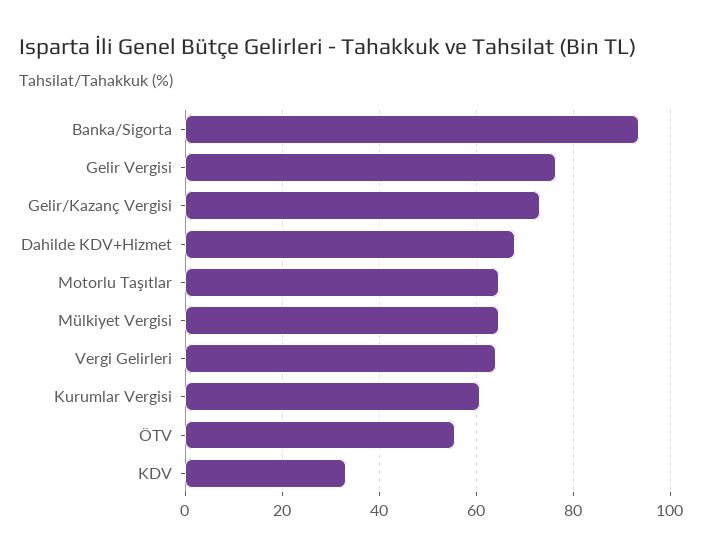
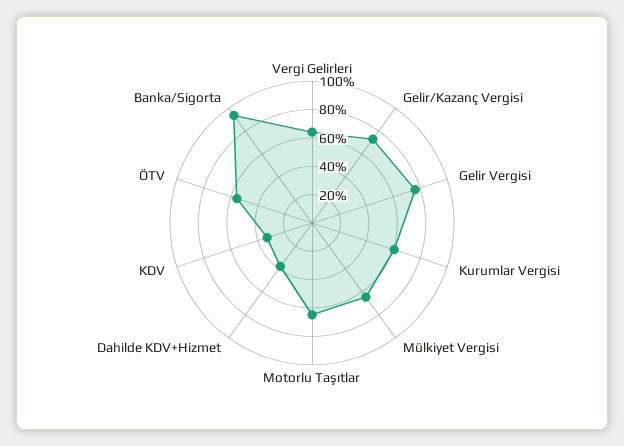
Dahilde KDV+Hizmet: 68 -> 40

